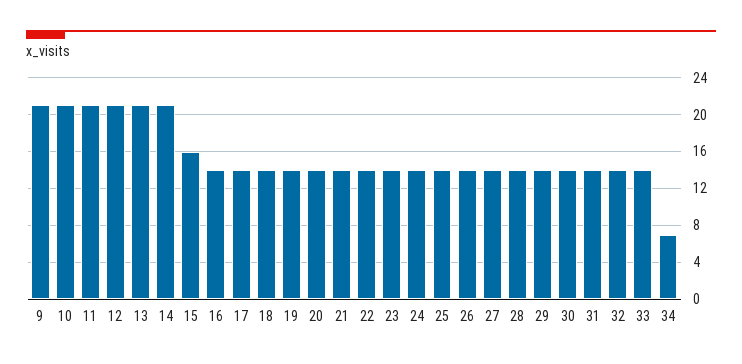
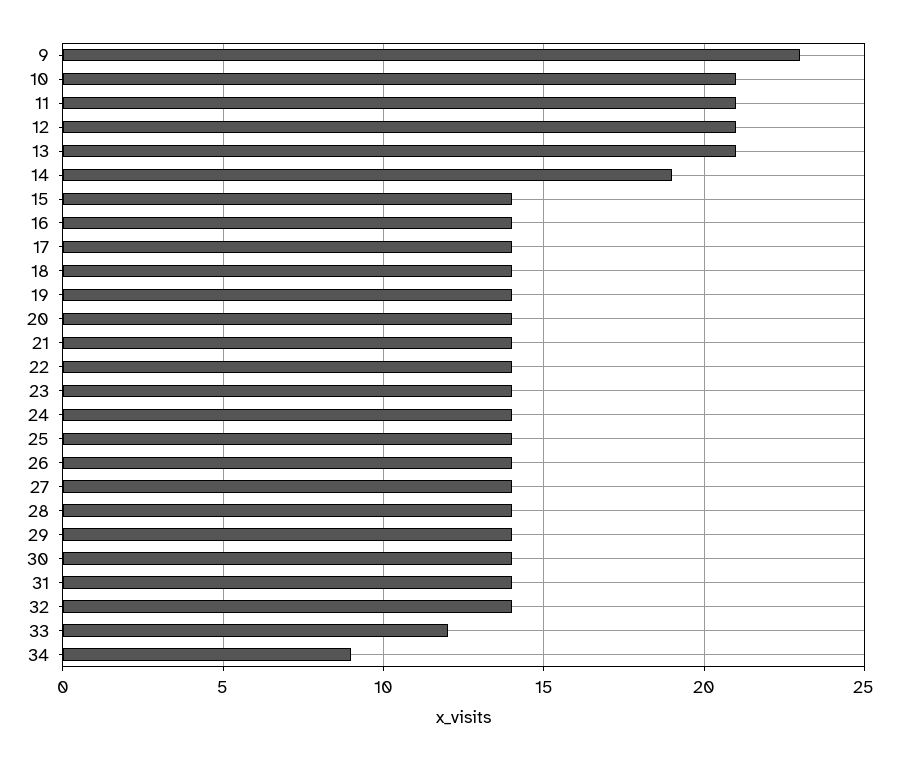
9: 21 -> 23
14: 21 -> 19
15: 16 -> 14
33: 14 -> 12
34: 7 -> 9

